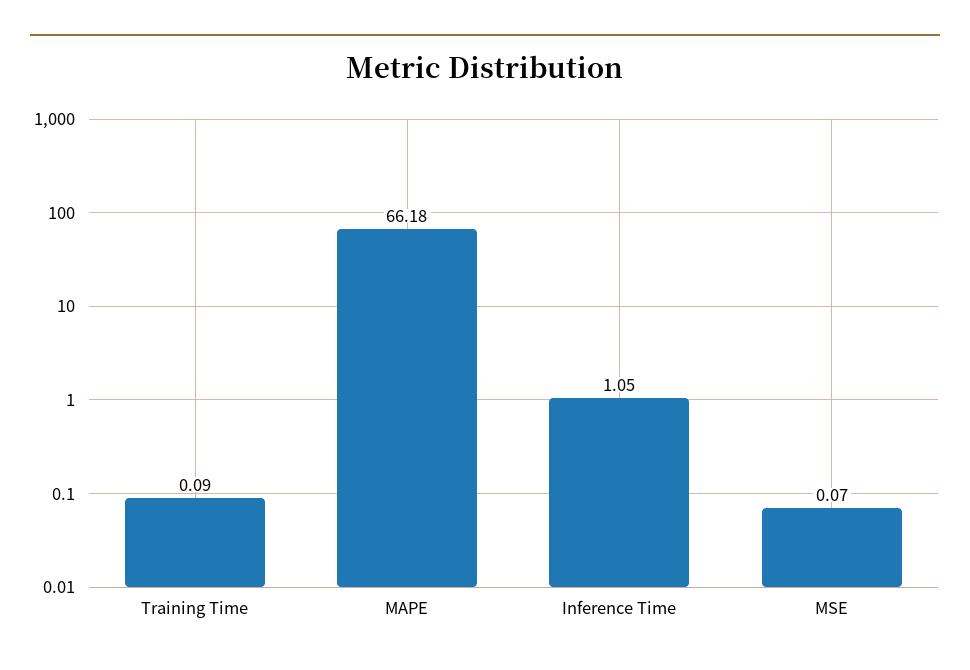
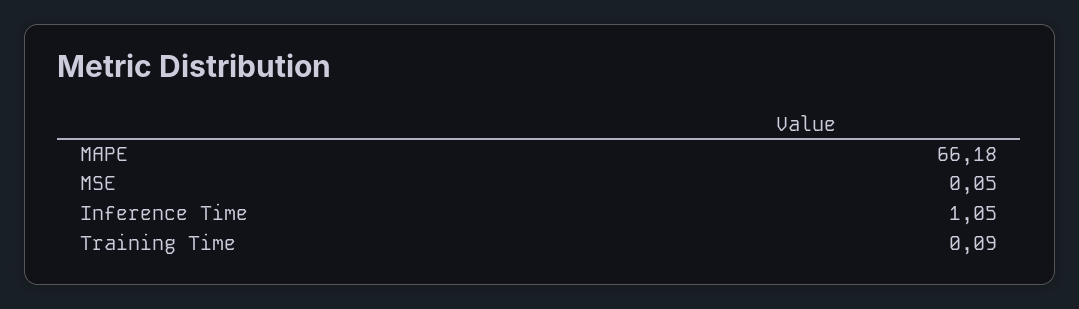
MSE: 0.07 -> 0.05

